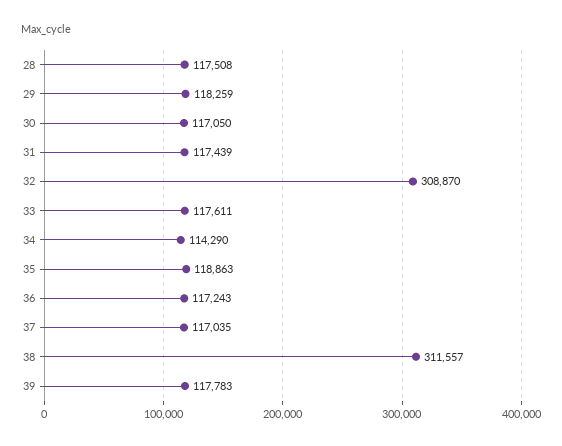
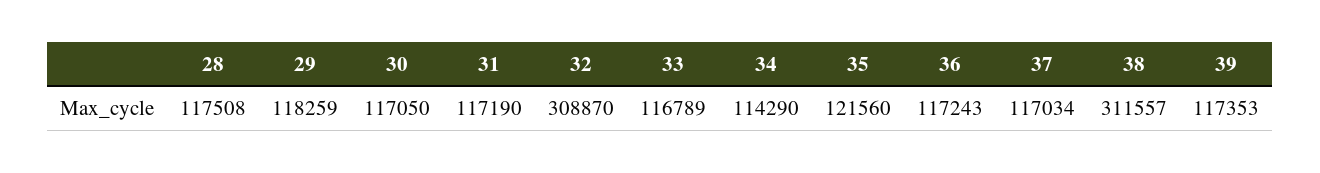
31: 117439 -> 117190
33: 117611 -> 116789
35: 118863 -> 121560
37: 117035 -> 117034
39: 117783 -> 117353

